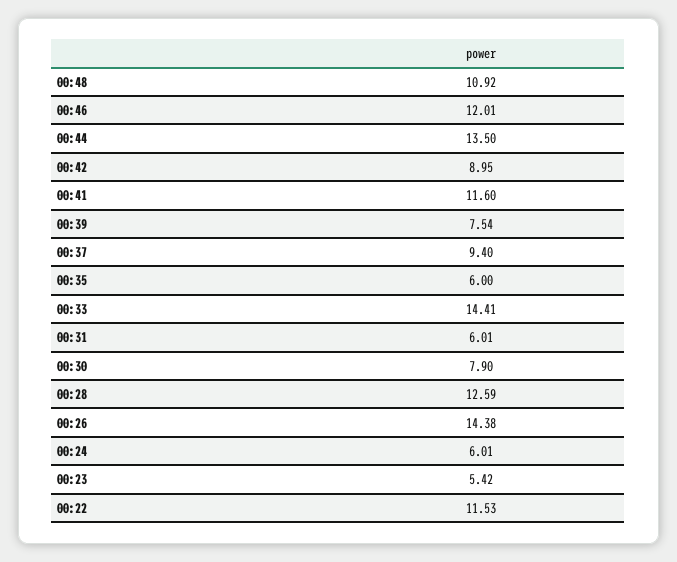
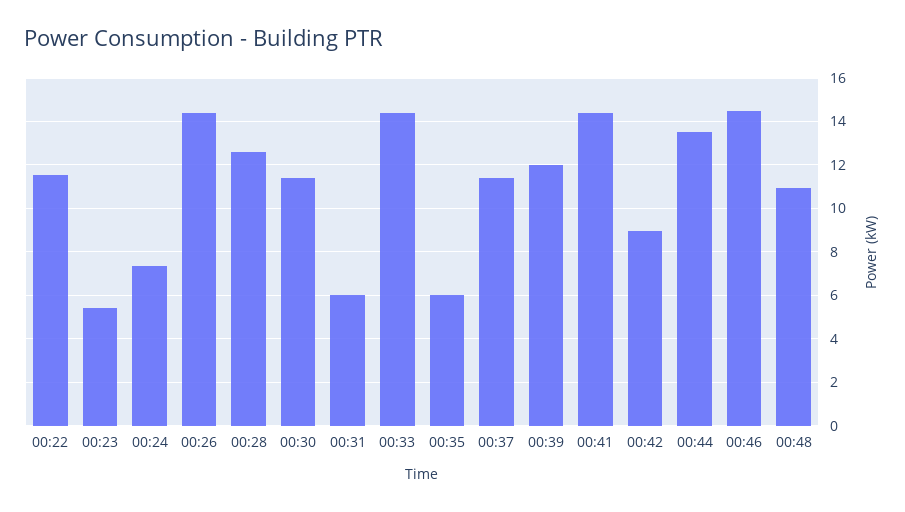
00:46: 12.01 -> 14.5
00:41: 11.6 -> 14.5
00:39: 7.54 -> 12
00:37: 9.4 -> 11.5
00:30: 7.9 -> 11.5
00:24: 6.01 -> 7.5

